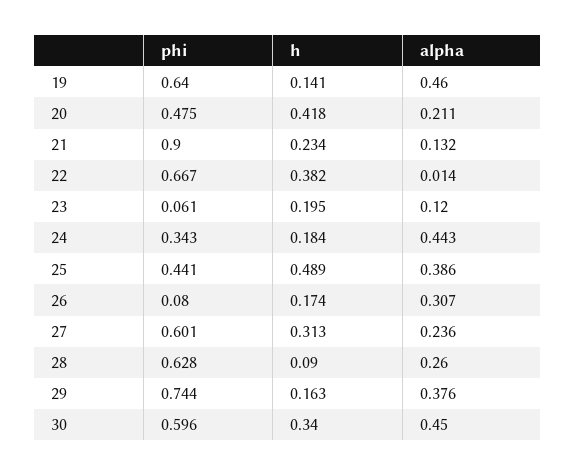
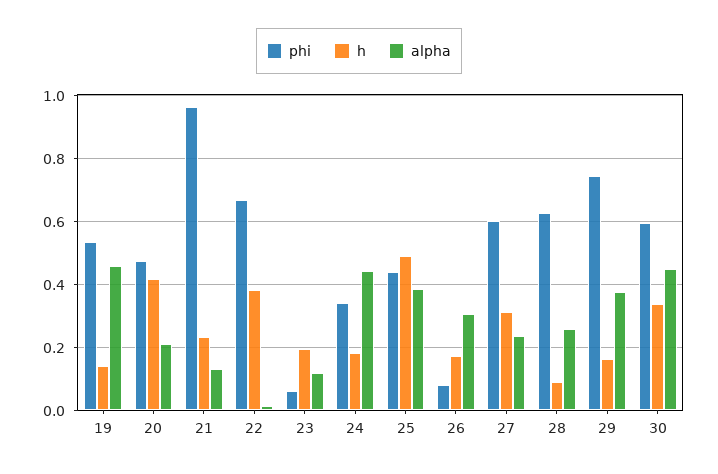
phi, 19: 0.64 -> 0.54
phi, 21: 0.9 -> 0.96

